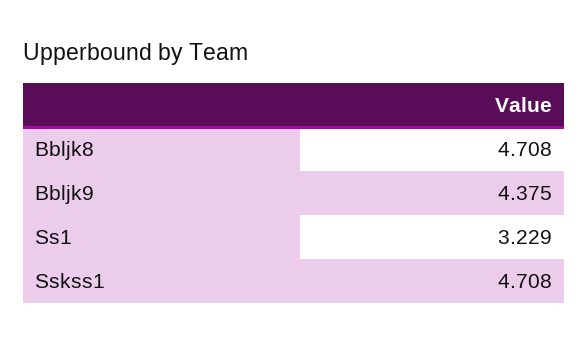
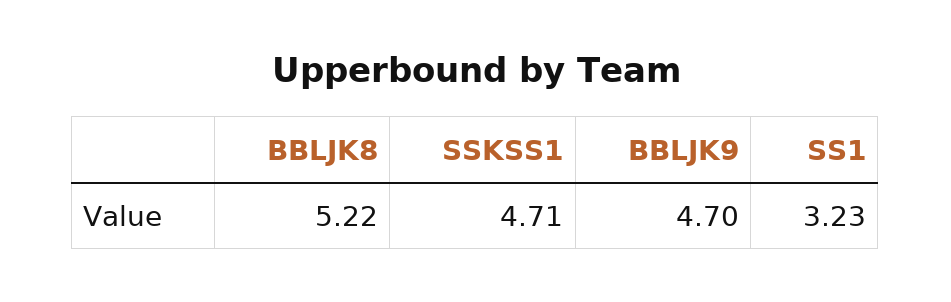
Bbljk8: 4.708 -> 5.22
Bbljk9: 4.375 -> 4.7

